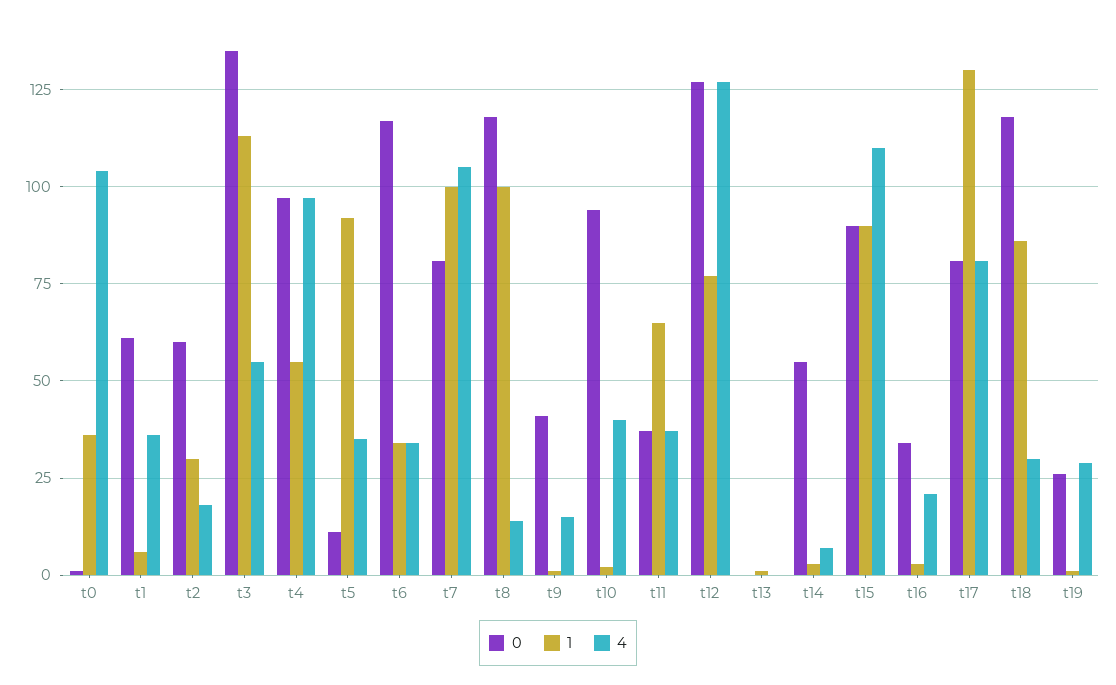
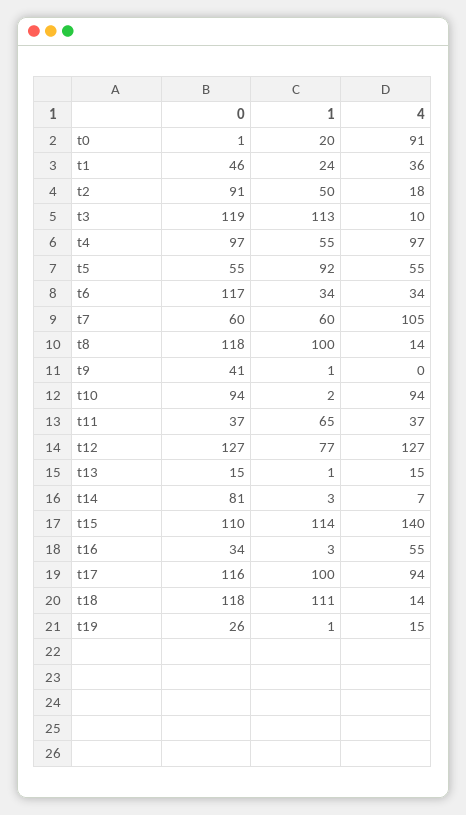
1, t0: 35 -> 20
4, t0: 105 -> 91
0, t1: 60 -> 46
1, t1: 5 -> 24
0, t2: 60 -> 91
1, t2: 30 -> 50
0, t3: 135 -> 119
4, t3: 55 -> 10
0, t5: 10 -> 55
4, t5: 35 -> 55
0, t7: 80 -> 60
1, t7: 100 -> 60
4, t9: 15 -> 0
4, t10: 40 -> 94
0, t13: 0 -> 15
4, t13: 0 -> 15
0, t14: 55 -> 81
0, t15: 90 -> 110
1, t15: 90 -> 114
4, t15: 110 -> 140
4, t16: 20 -> 55
0, t17: 80 -> 116
1, t17: 130 -> 100
4, t17: 80 -> 94
1, t18: 85 -> 111
4, t18: 30 -> 14
4, t19: 30 -> 15

